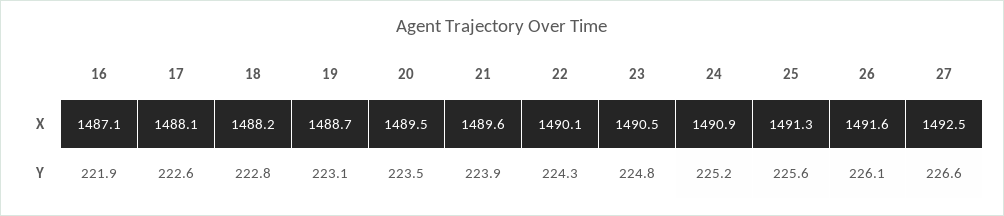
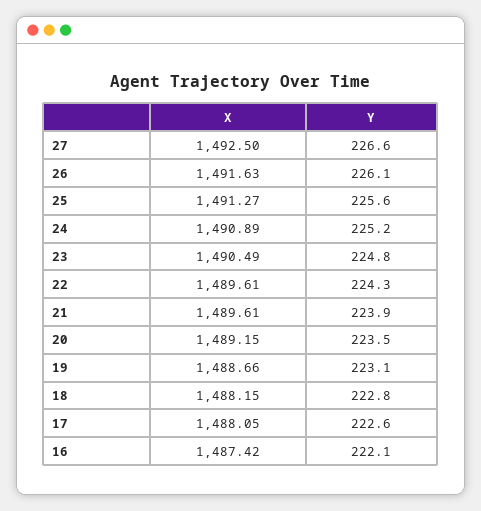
16, X: 1487.1 -> 1487.42
20, X: 1489.5 -> 1489.15
22, X: 1490.1 -> 1489.61
16, Y: 221.9 -> 222.1

